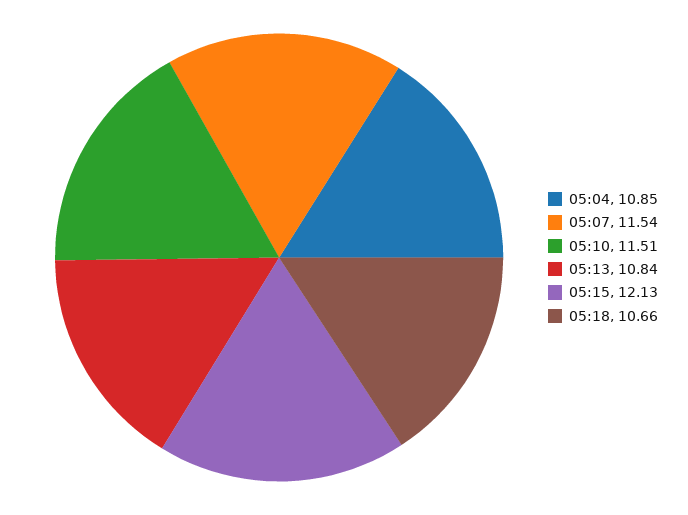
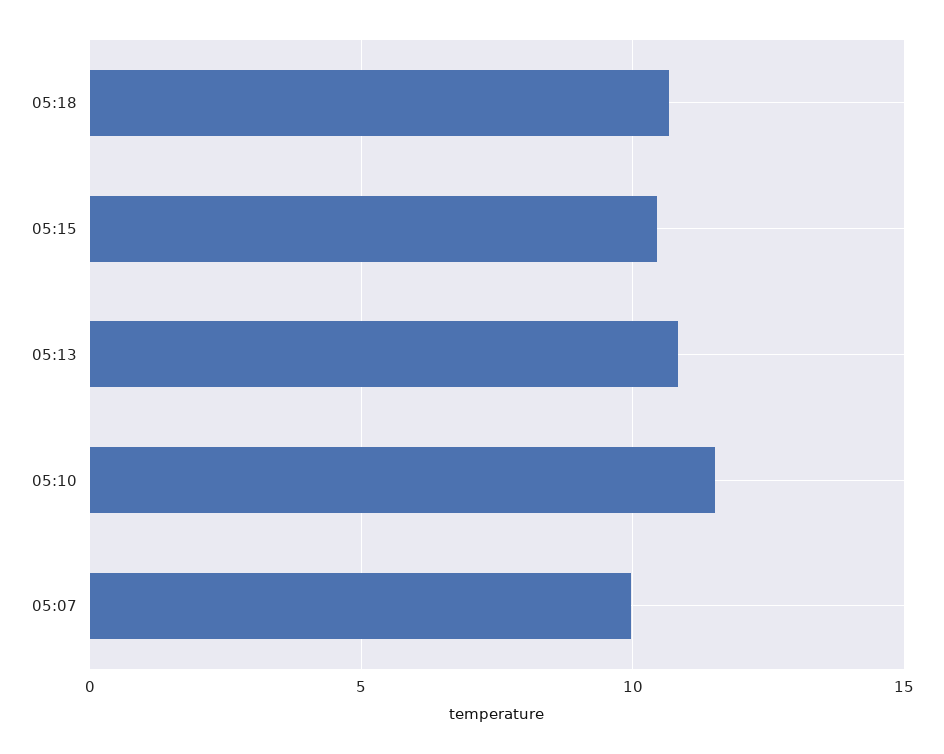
05:04: 10.85 -> none
05:07: 11.54 -> 10
05:15: 12.13 -> 10.5

